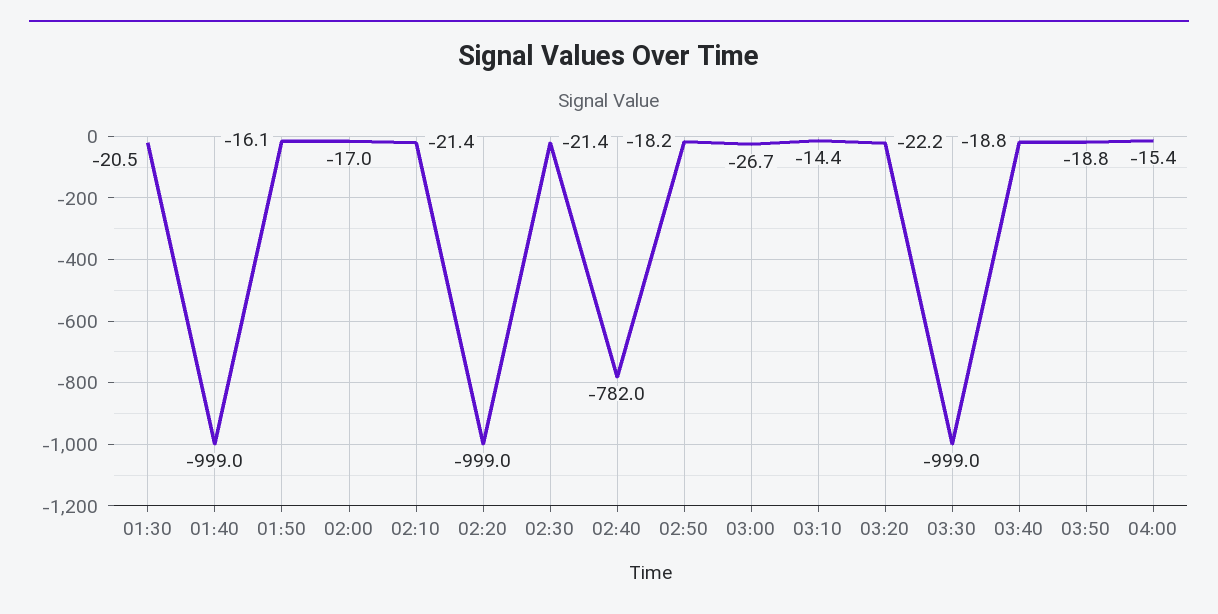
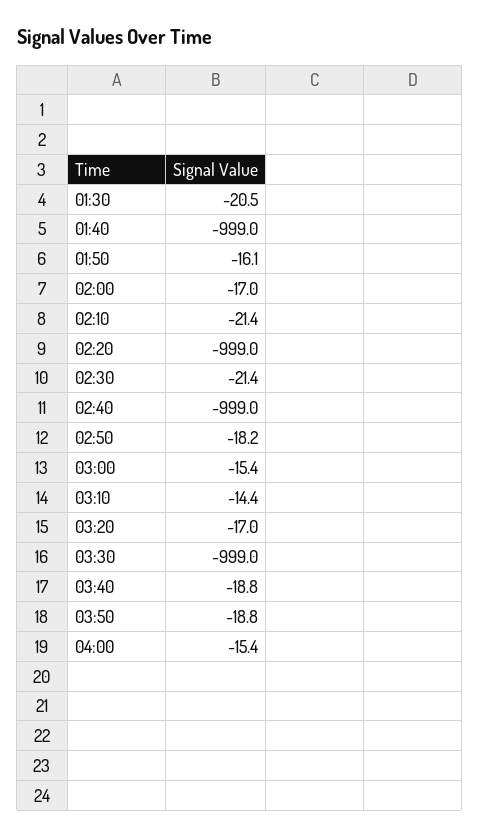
02:40: -782 -> -999
03:00: -26.7 -> -15.4
03:20: -22.2 -> -17

